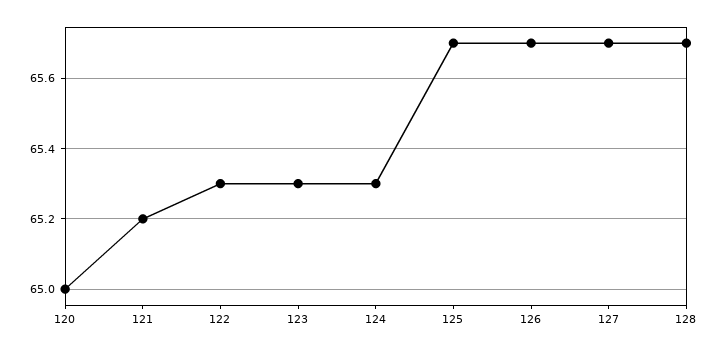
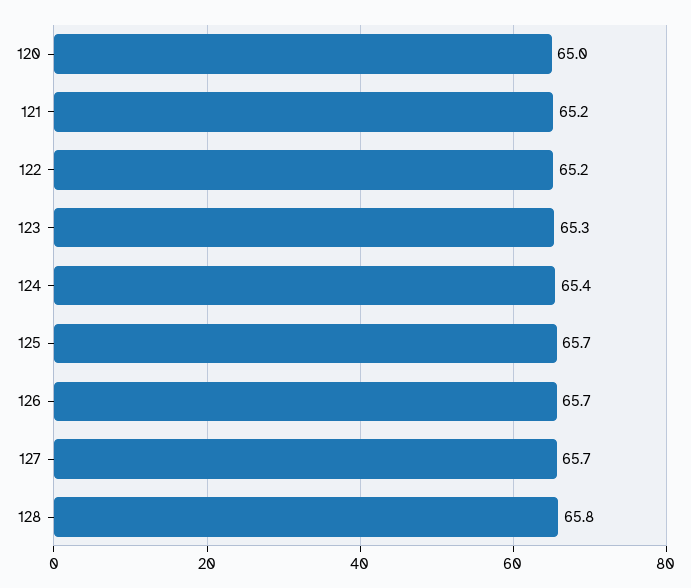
122: 65.3 -> 65.2
124: 65.3 -> 65.4
128: 65.7 -> 65.8

